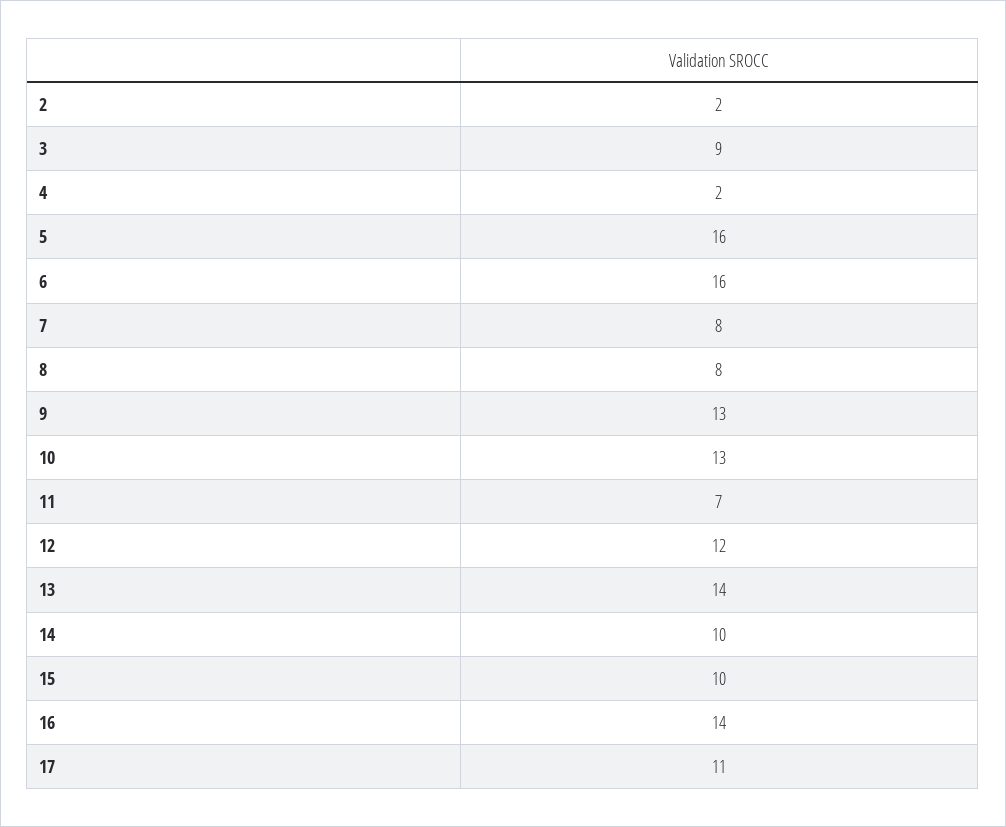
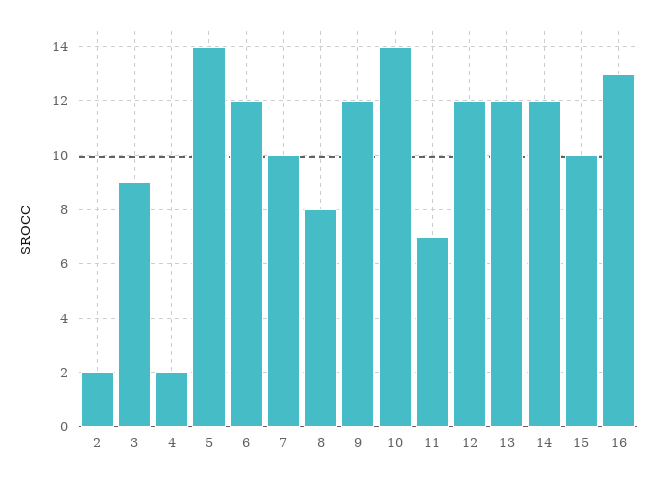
5: 16 -> 14
6: 16 -> 12
7: 8 -> 10
9: 13 -> 12
10: 13 -> 14
13: 14 -> 12
14: 10 -> 12
16: 14 -> 13
17: 11 -> none

